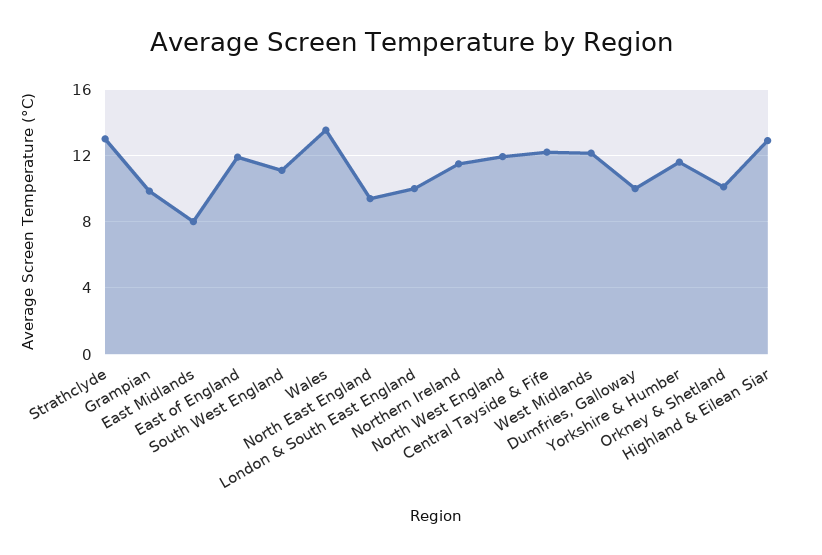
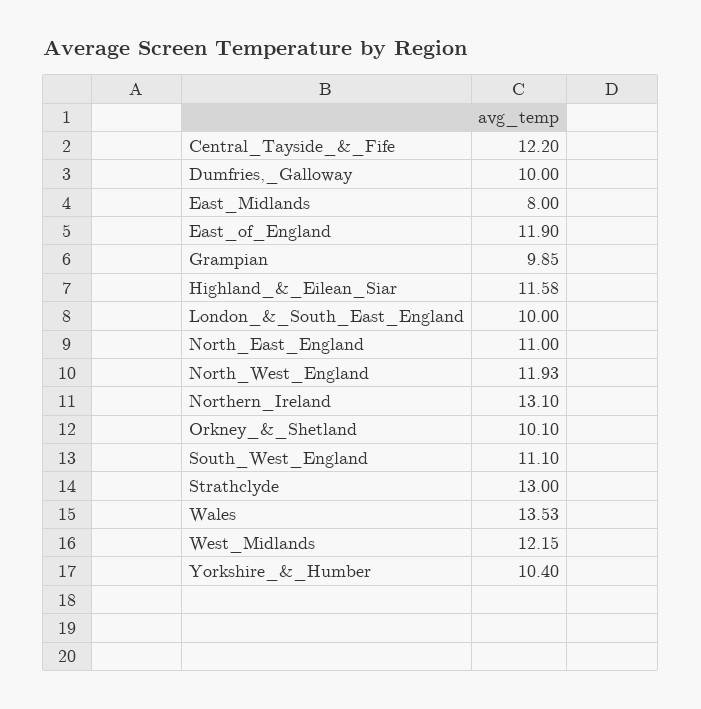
North East England: 9.5 -> 11
Northern Ireland: 11.5 -> 13.1
Yorkshire & Humber: 11.5 -> 10.4
Highland & Eilean Siar: 13 -> 11.58

